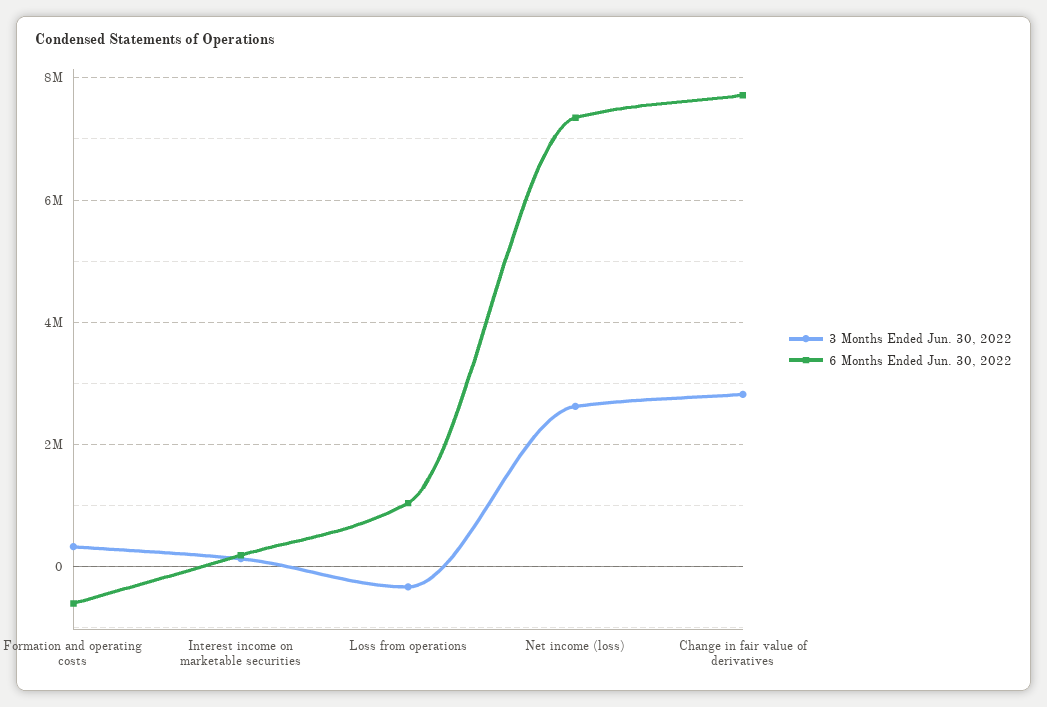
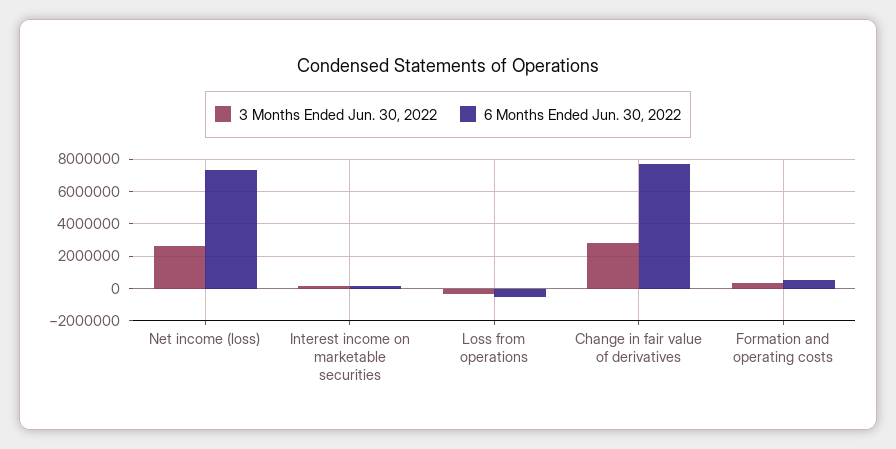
6 Months Ended Jun. 30, 2022, Formation and operating costs: -600000 -> 500000
6 Months Ended Jun. 30, 2022, Loss from operations: 1000000 -> -500000

